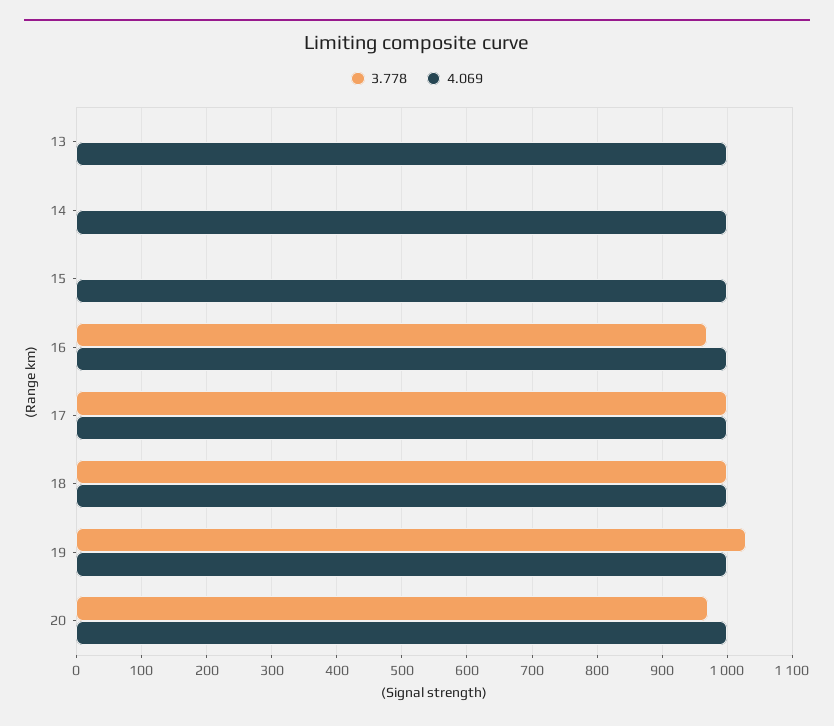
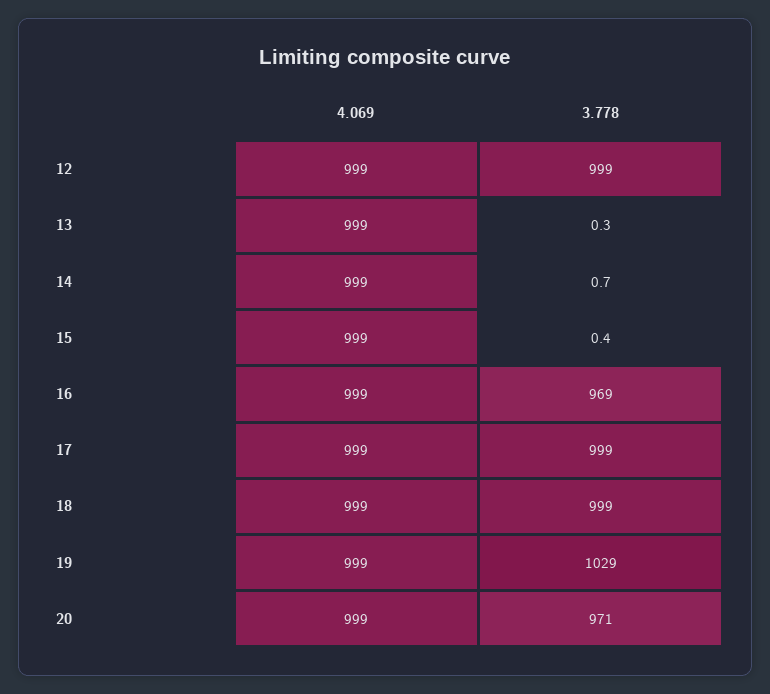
4.069, 12: none -> 999
3.778, 12: none -> 999

